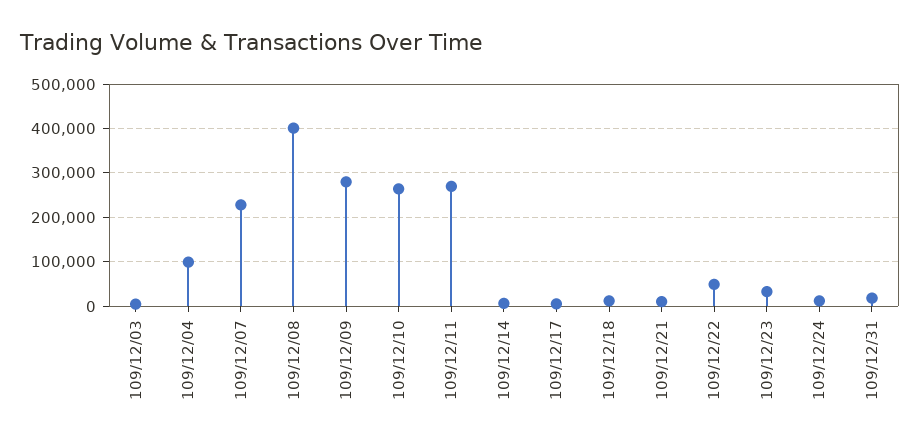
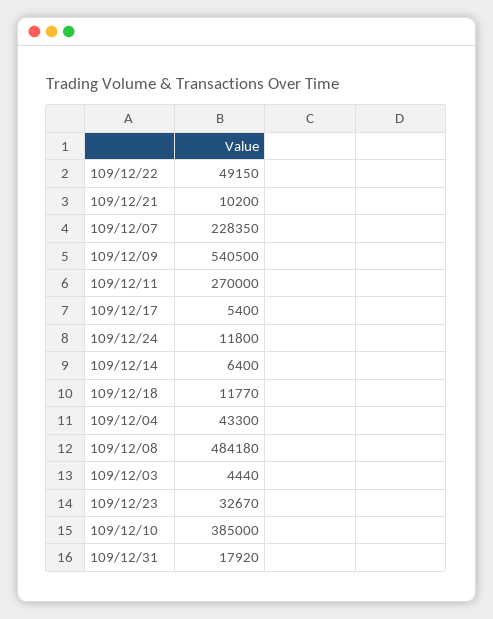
109/12/04: 100000 -> 43300
109/12/08: 400000 -> 484180
109/12/09: 280000 -> 540500
109/12/10: 260000 -> 385000

